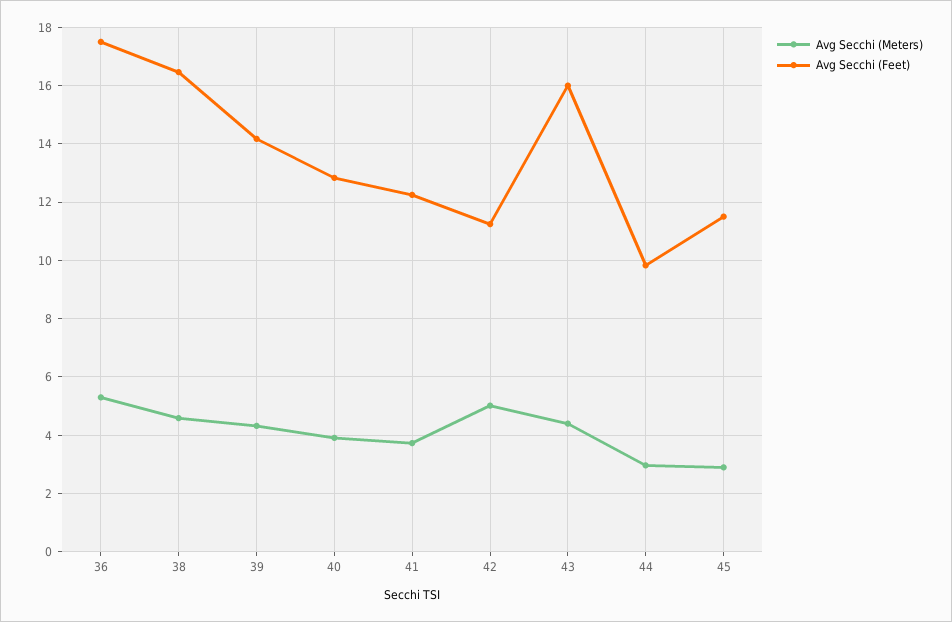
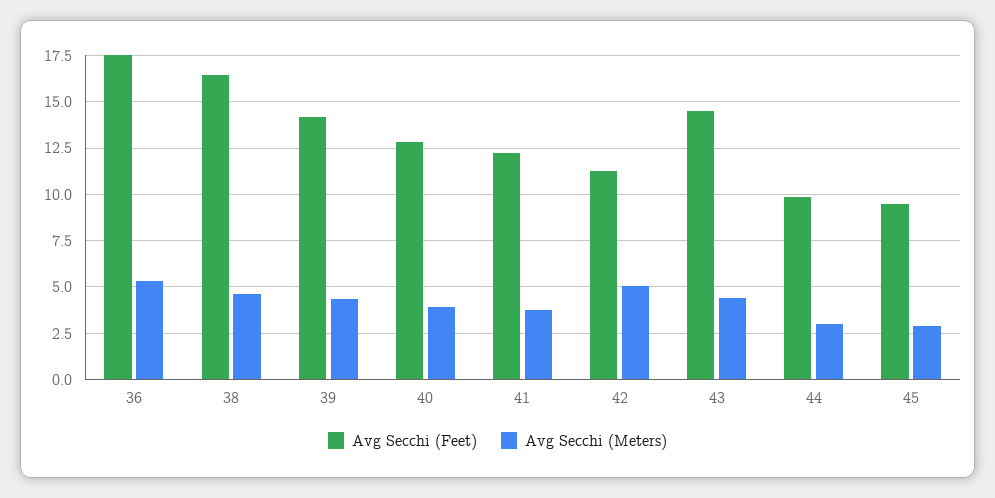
Avg Secchi (Feet), 43: 16 -> 14.5
Avg Secchi (Feet), 45: 11.5 -> 9.5

